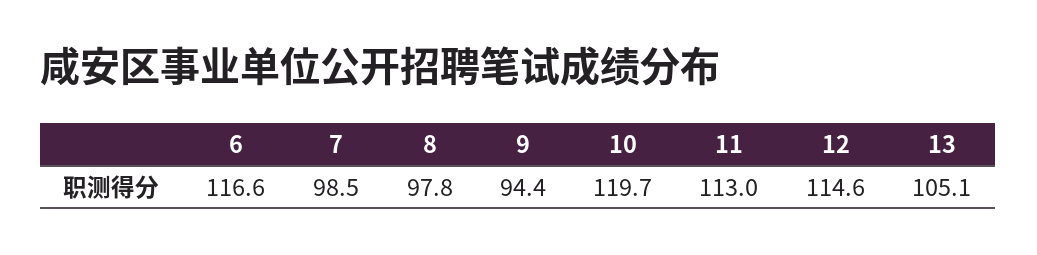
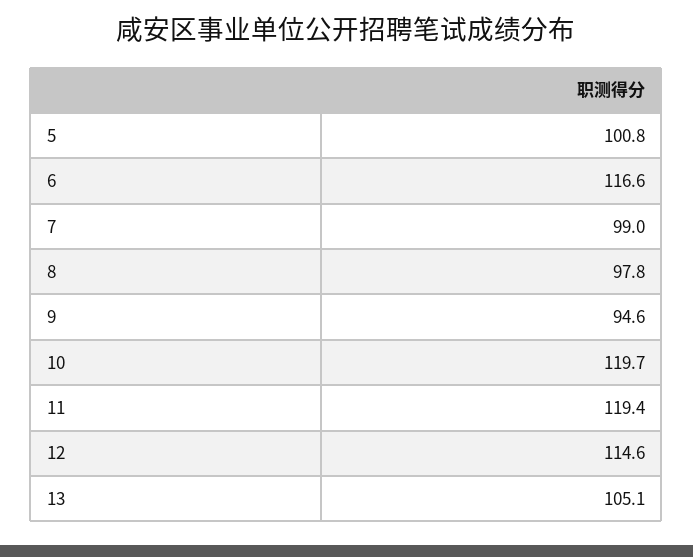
7: 98.5 -> 99
9: 94.4 -> 94.6
11: 113 -> 119.4
5: none -> 100.8

